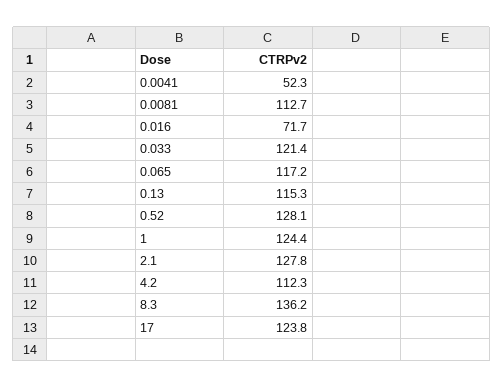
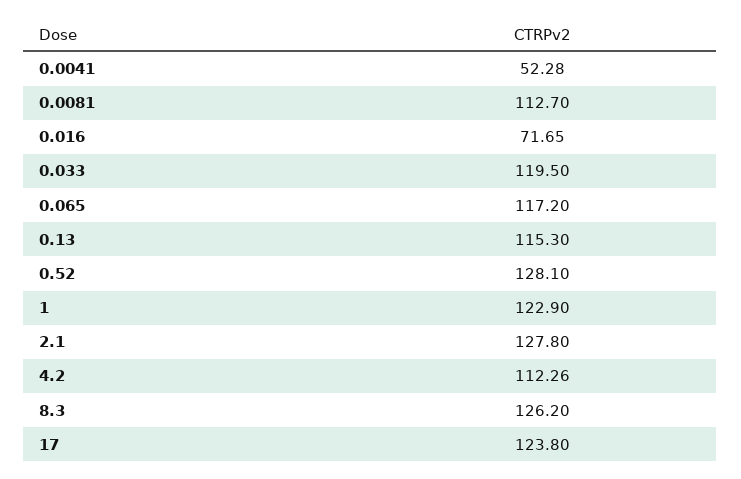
0.033: 121.4 -> 119.5
1: 124.4 -> 122.9
8.3: 136.2 -> 126.2

